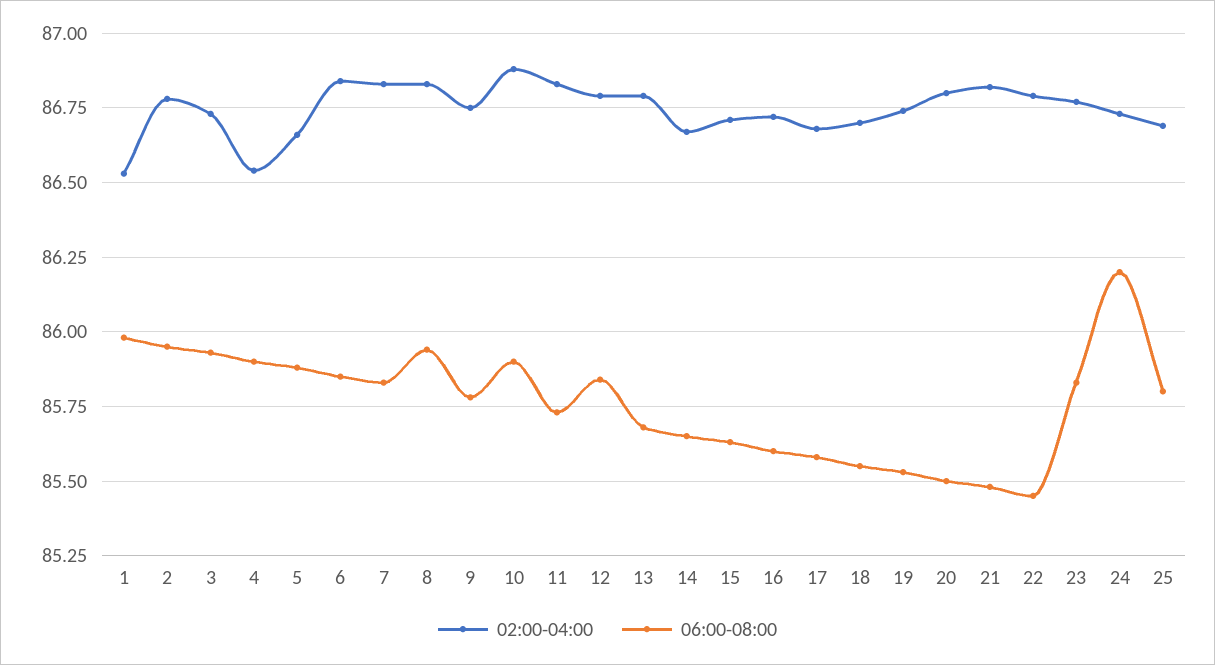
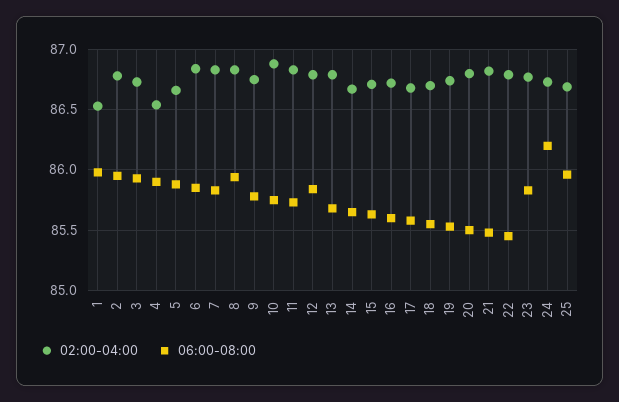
06:00-08:00, 10: 85.9 -> 85.75
06:00-08:00, 25: 85.8 -> 85.95

